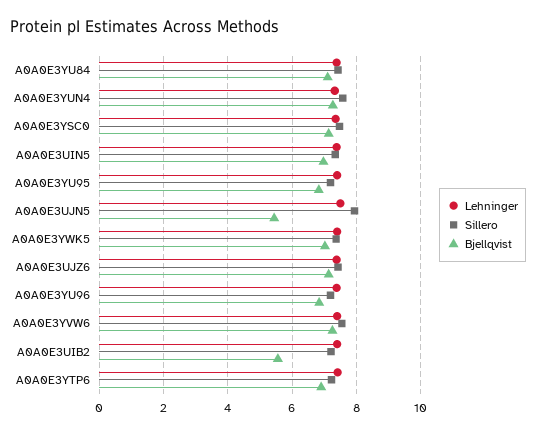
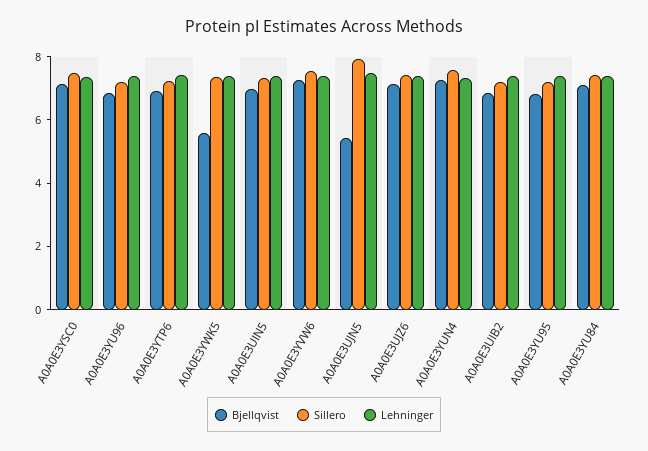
Bjellqvist, A0A0E3YWK5: 7 -> 5.5
Bjellqvist, A0A0E3UIB2: 5.6 -> 7

